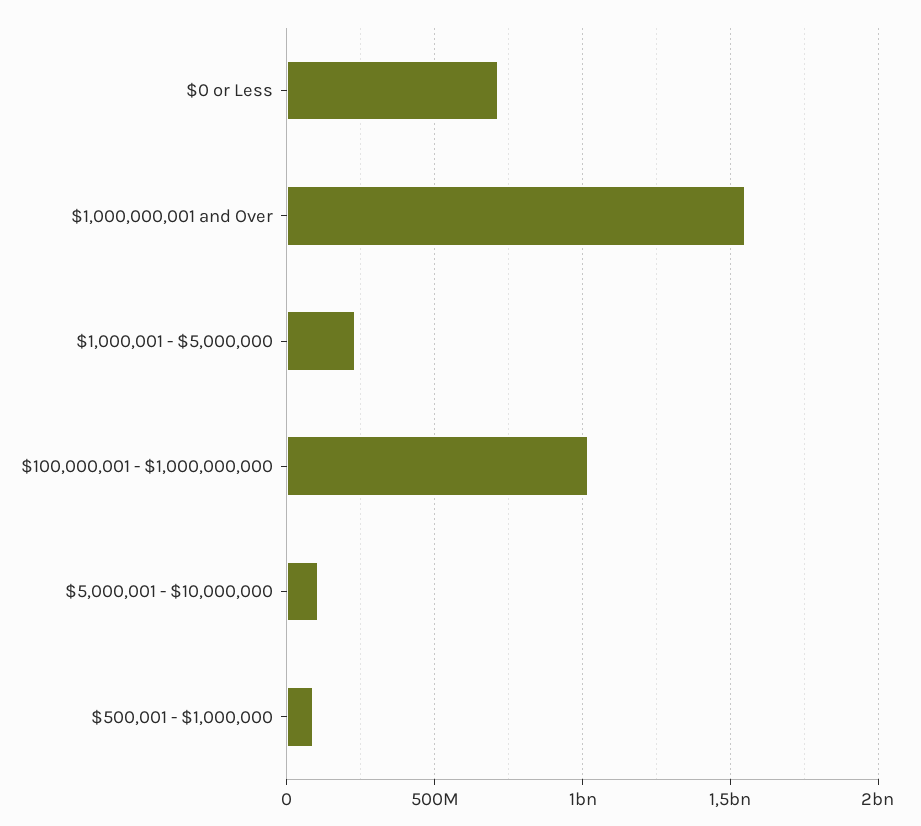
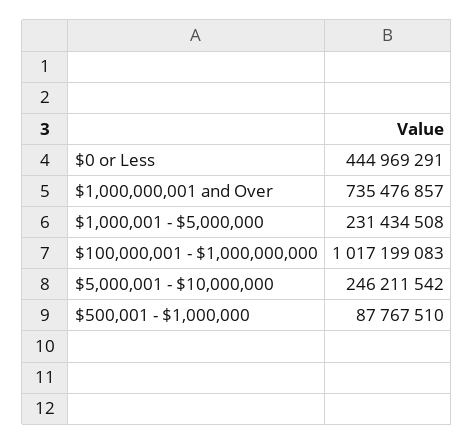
$0 or Less: 700000000 -> 444969291
$1,000,000,001 and Over: 1550000000 -> 735476857
$5,000,001 - $10,000,000: 100000000 -> 246211542

